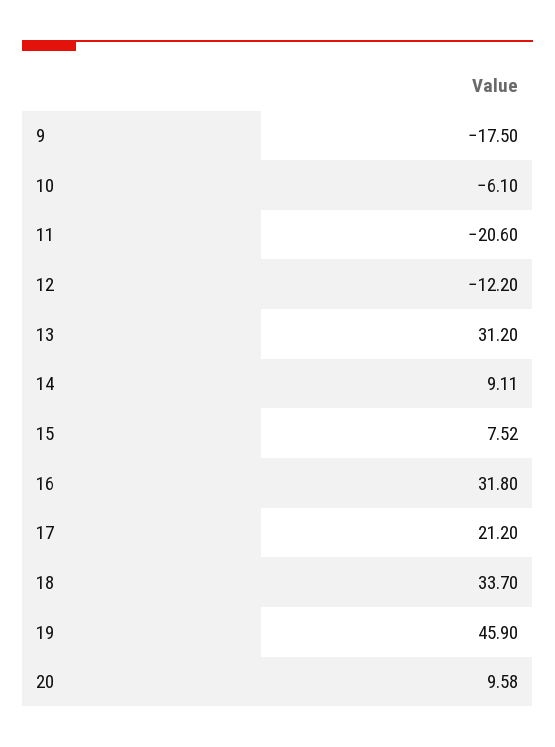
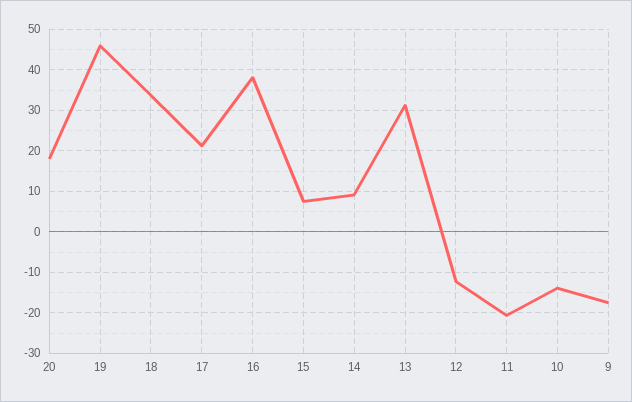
10: -6.1 -> -14
16: 31.8 -> 38
20: 9.58 -> 18

